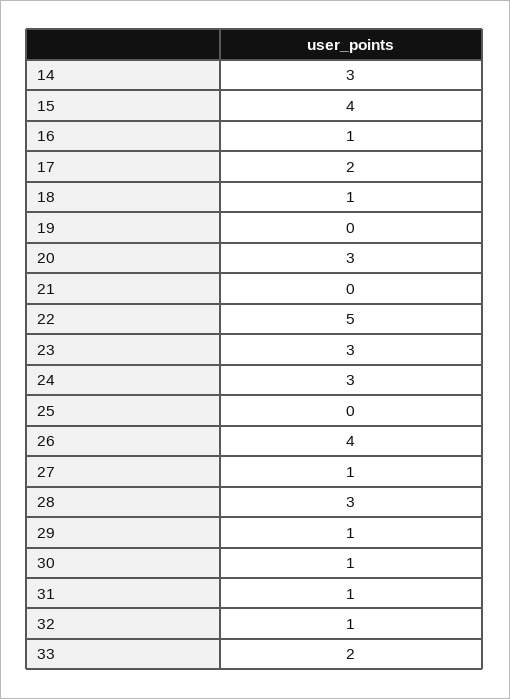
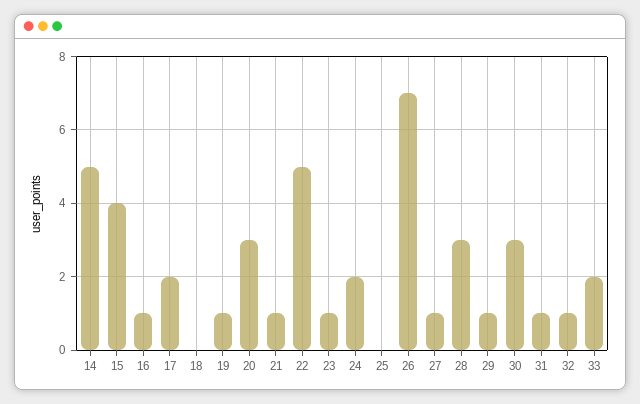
14: 3 -> 5
18: 1 -> 0
19: 0 -> 1
21: 0 -> 1
23: 3 -> 1
24: 3 -> 2
26: 4 -> 7
30: 1 -> 3

